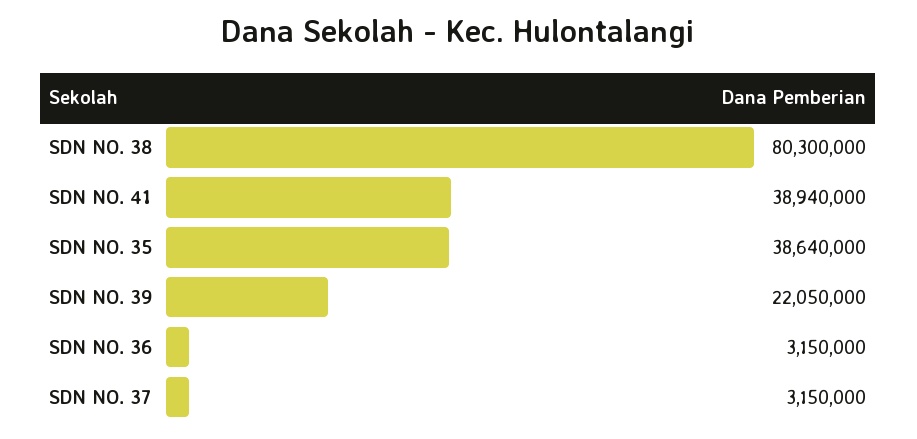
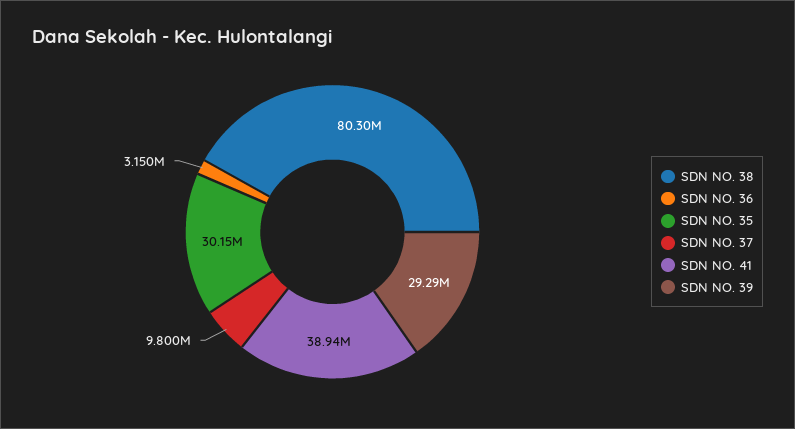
SDN NO. 35: 38640000 -> 30150000
SDN NO. 39: 22050000 -> 29290000
SDN NO. 37: 3150000 -> 9800000

